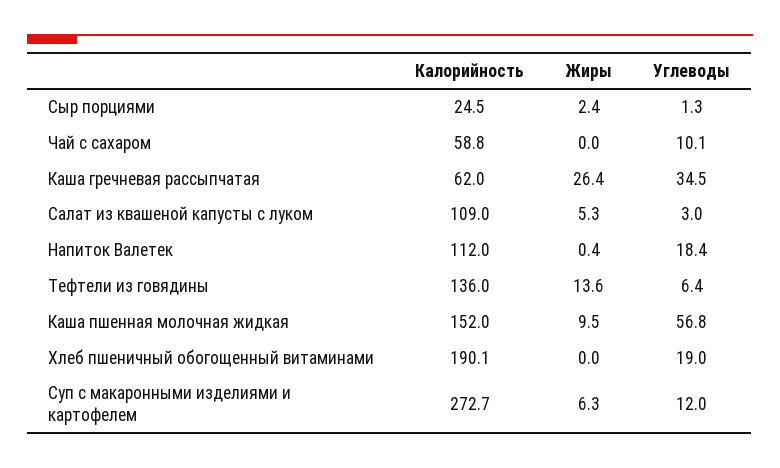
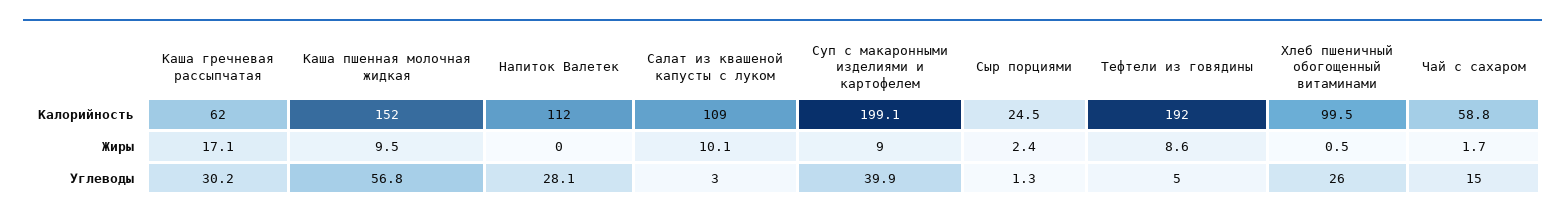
Жиры, Чай с сахаром: 0 -> 1.7
Углеводы, Чай с сахаром: 10.1 -> 15
Жиры, Каша гречневая рассыпчатая: 26.4 -> 17.1
Углеводы, Каша гречневая рассыпчатая: 34.5 -> 30.2
Жиры, Салат из квашеной капусты с луком: 5.3 -> 10.1
Жиры, Напиток Валетек: 0.4 -> 0
Углеводы, Напиток Валетек: 18.4 -> 28.1
Калорийность, Тефтели из говядины: 136 -> 192
Жиры, Тефтели из говядины: 13.6 -> 8.6
Углеводы, Тефтели из говядины: 6.4 -> 5
Калорийность, Хлеб пшеничный обогощенный витаминами: 190.1 -> 99.5
Жиры, Хлеб пшеничный обогощенный витаминами: 0 -> 0.5
Углеводы, Хлеб пшеничный обогощенный витаминами: 19 -> 26
Калорийность, Суп с макаронными изделиями и картофелем: 272.7 -> 199.1
Жиры, Суп с макаронными изделиями и картофелем: 6.3 -> 9
Углеводы, Суп с макаронными изделиями и картофелем: 12 -> 39.9

